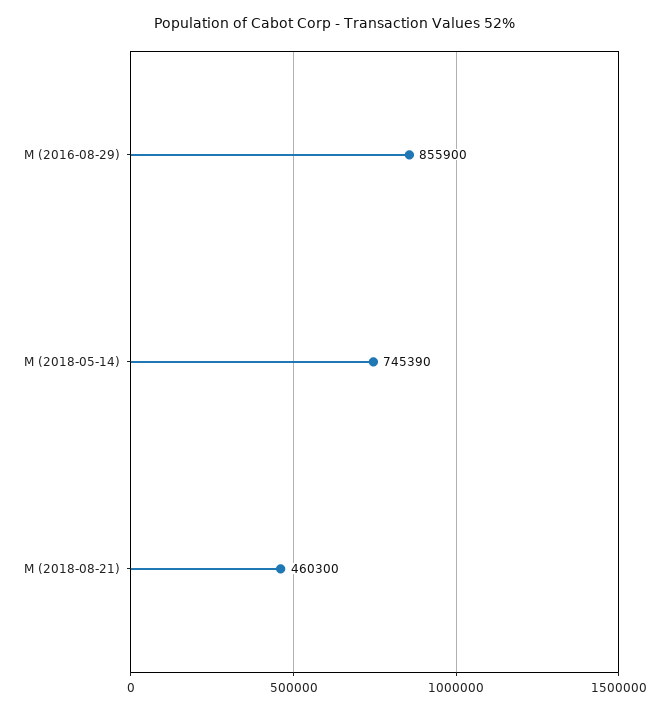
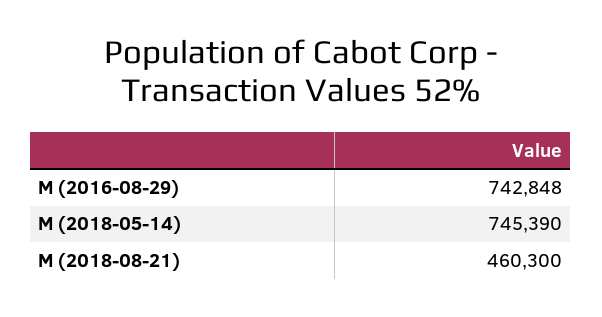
M (2016-08-29): 855900 -> 742848

